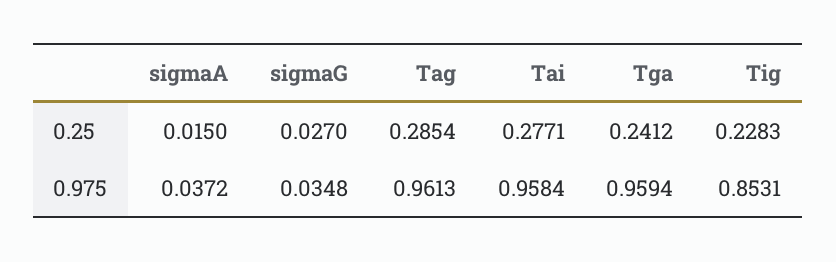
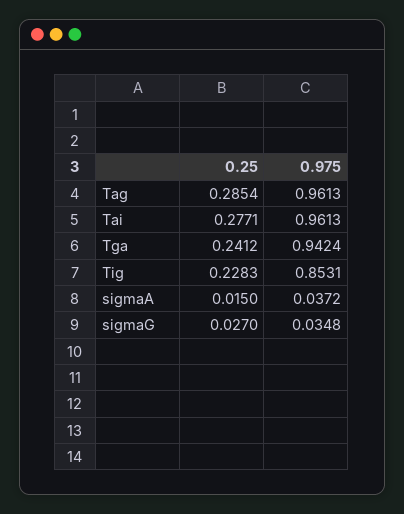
Tai, 0.975: 0.9584 -> 0.9613
Tga, 0.975: 0.9594 -> 0.9424

